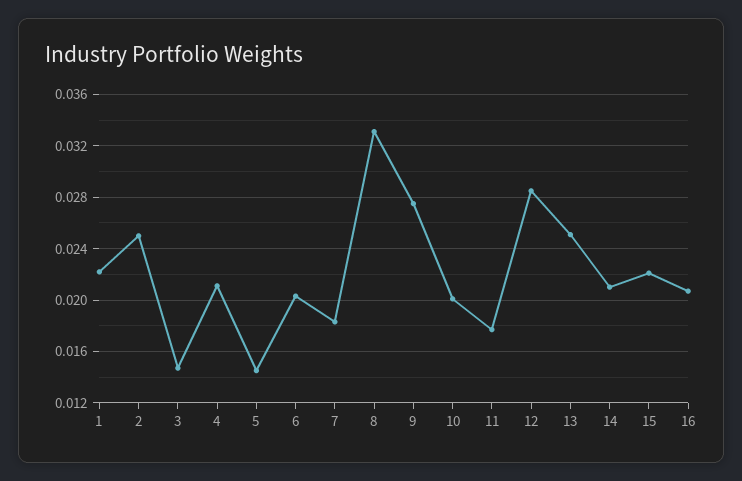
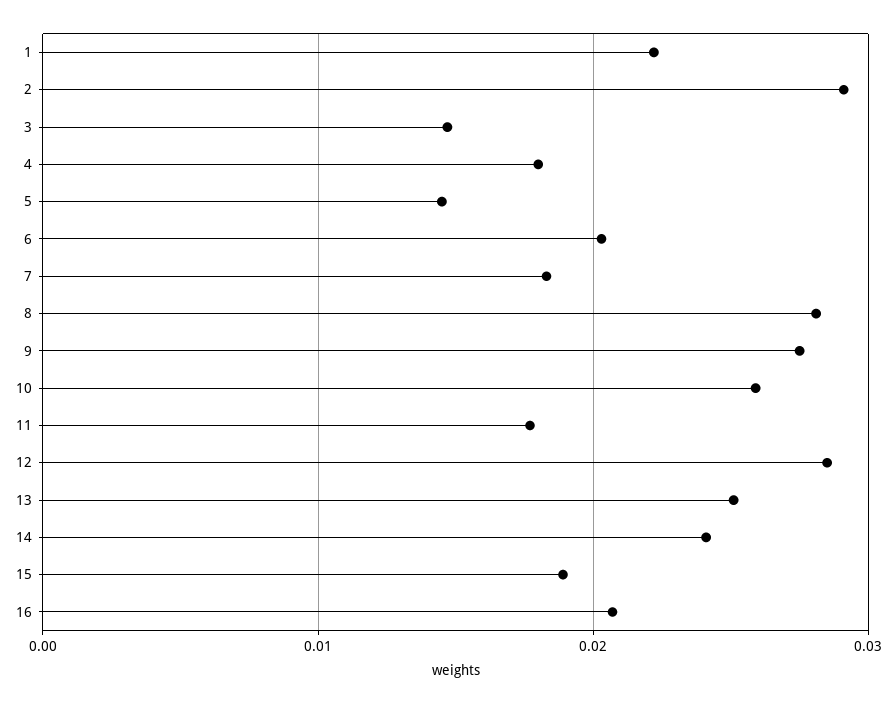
2: 0.025 -> 0.029
4: 0.021 -> 0.018
8: 0.033 -> 0.028
10: 0.02 -> 0.026
14: 0.021 -> 0.024
15: 0.022 -> 0.019

